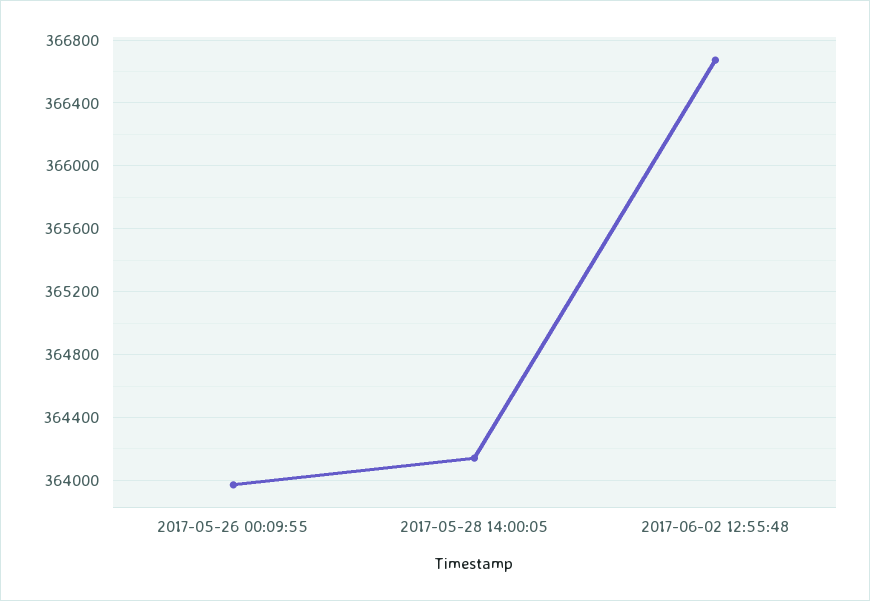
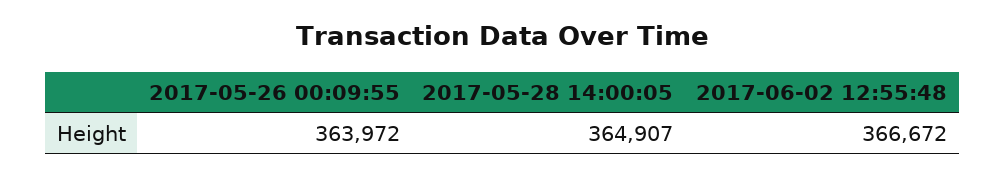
2017-05-28 14:00:05: 364150 -> 364907

